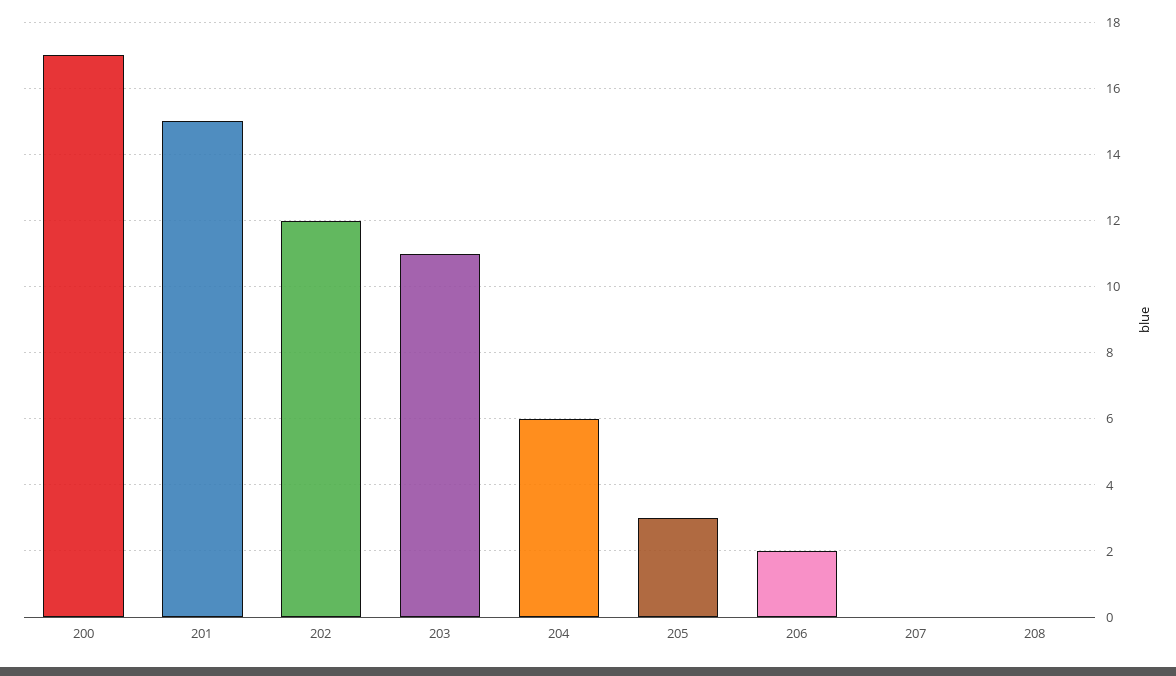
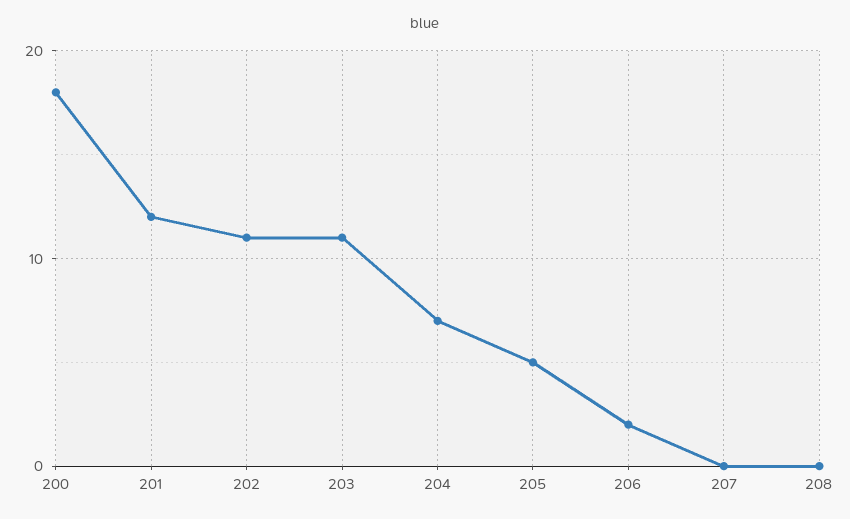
200: 17 -> 18
201: 15 -> 12
202: 12 -> 11
204: 6 -> 7
205: 3 -> 5

